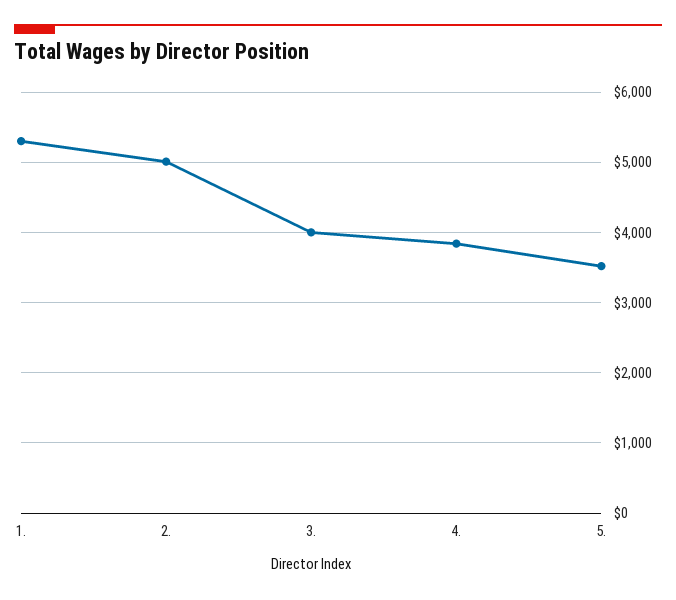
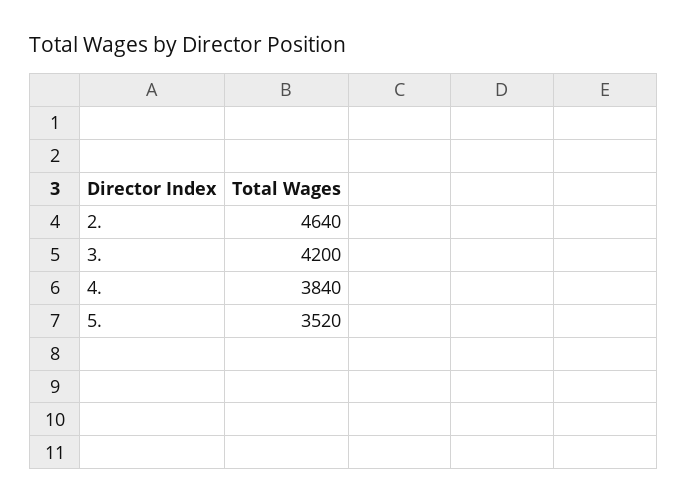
1.: 5300 -> none
2.: 5000 -> 4640
3.: 4000 -> 4200

